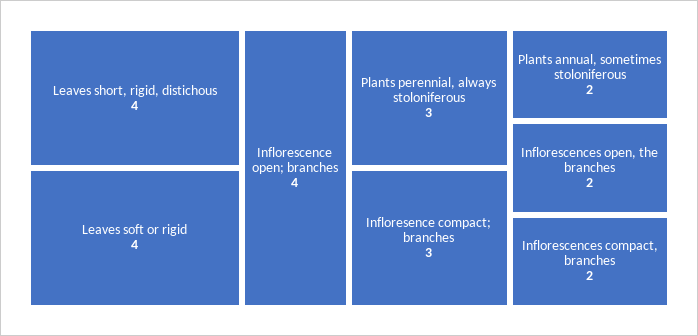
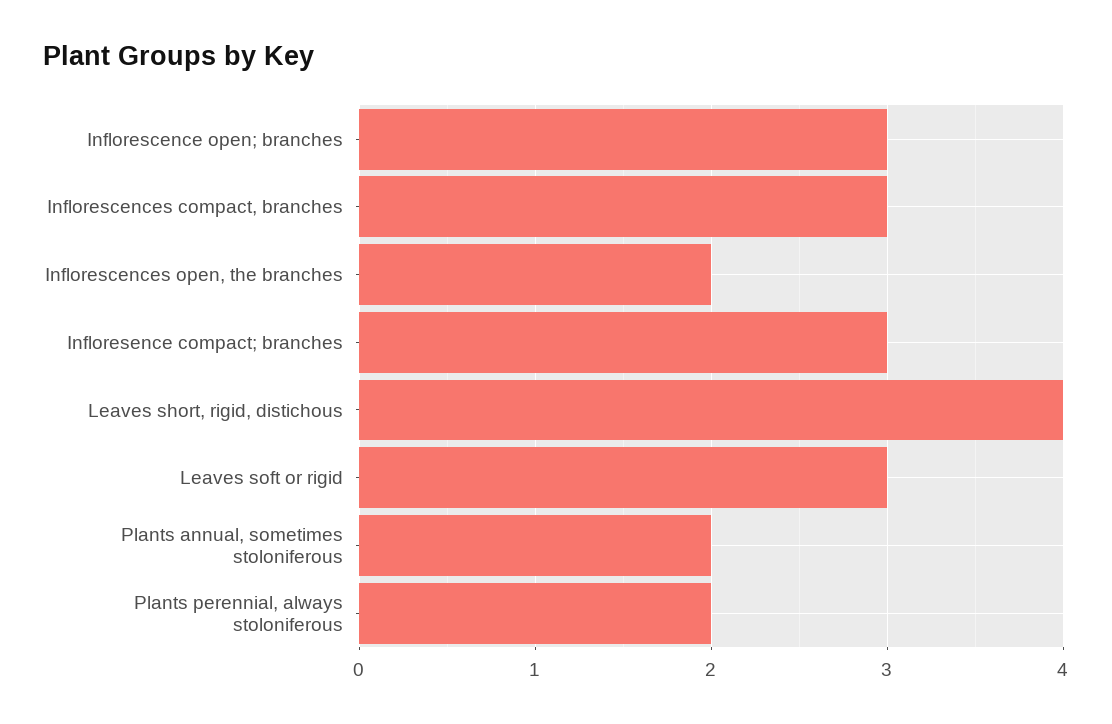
Leaves soft or rigid: 4 -> 3
Inflorescence open; branches: 4 -> 3
Plants perennial, always stoloniferous: 3 -> 2
Inflorescences compact, branches: 2 -> 3

